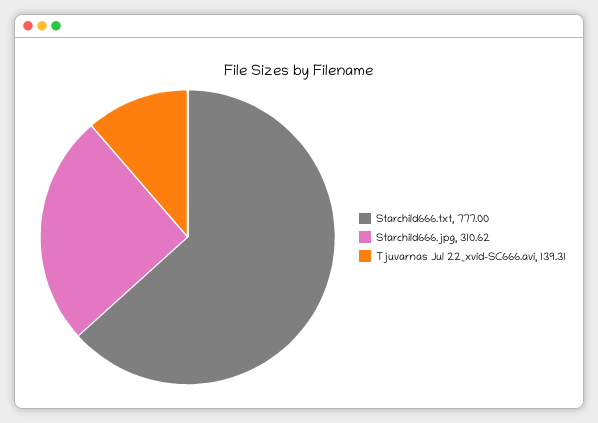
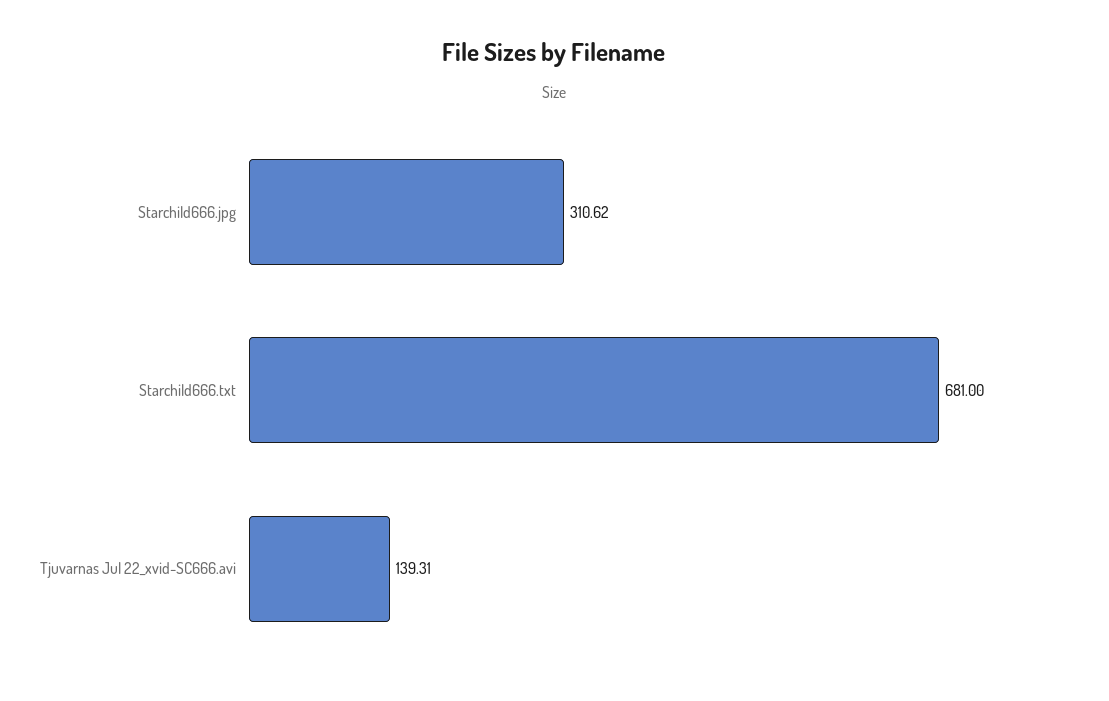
Starchild666.txt: 777 -> 681

